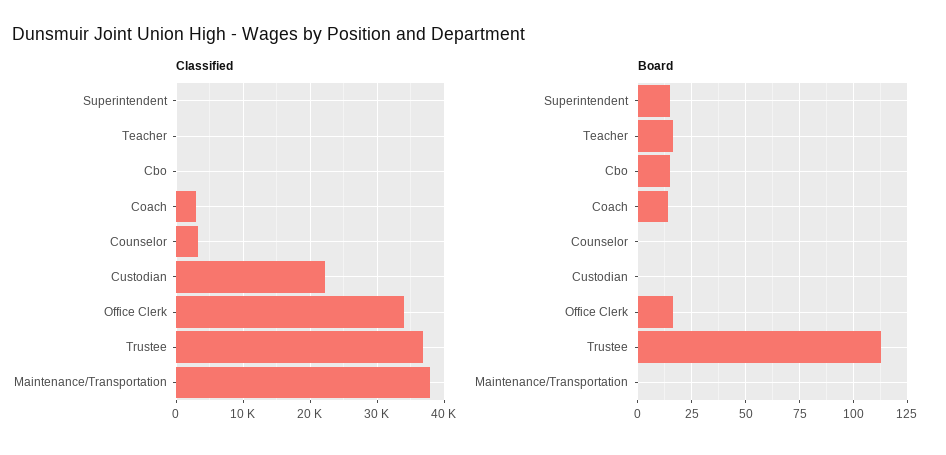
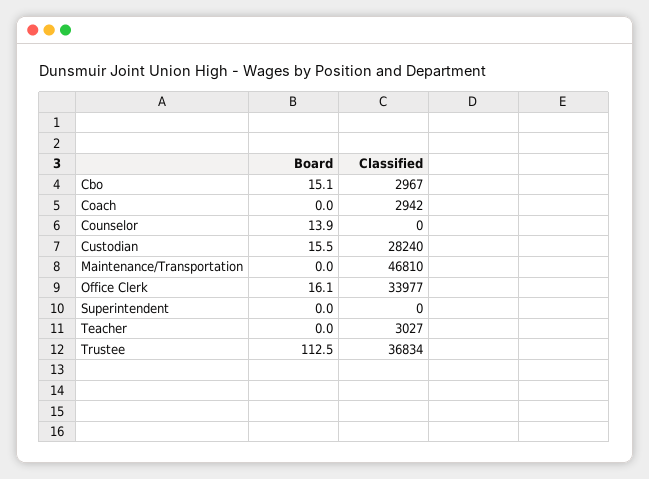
Classified, Teacher: 0 -> 3027
Classified, Cbo: 0 -> 2967
Classified, Counselor: 3000 -> 0
Classified, Custodian: 22000 -> 28240
Classified, Maintenance/Transportation: 38000 -> 46810
Board, Superintendent: 15 -> 0
Board, Teacher: 15 -> 0
Board, Coach: 15 -> 0
Board, Counselor: 0 -> 13.9
Board, Custodian: 0 -> 15.5

